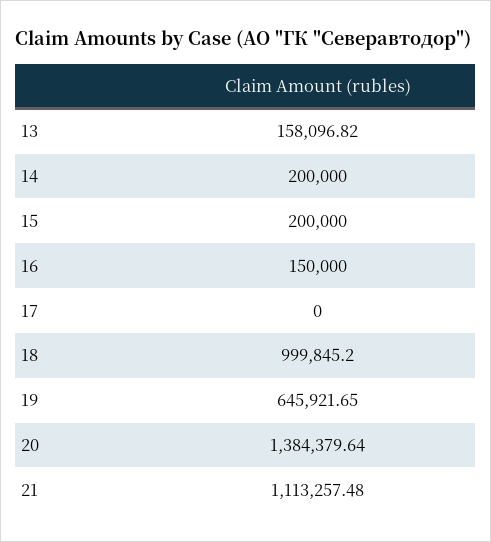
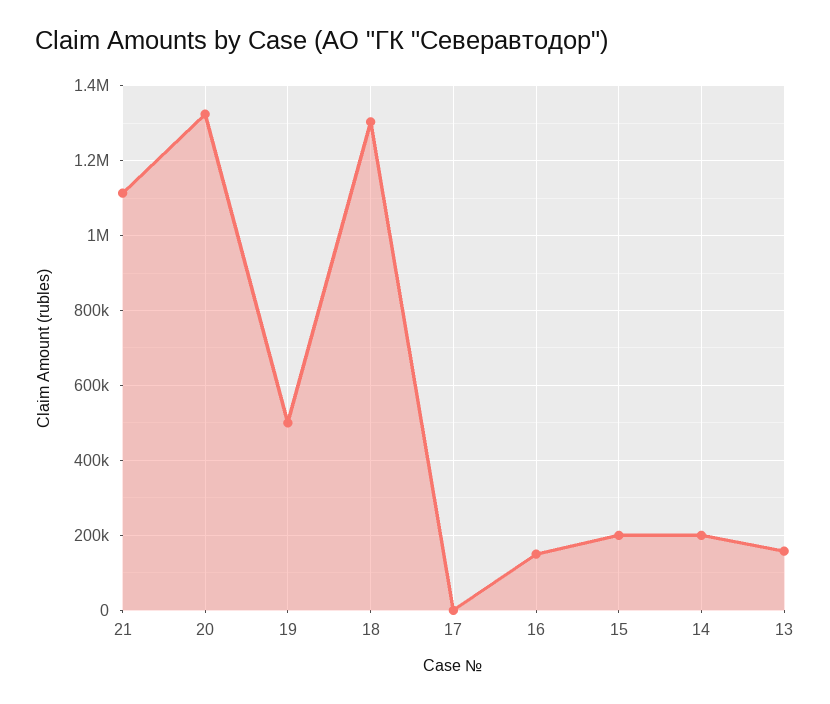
18: 999845.2 -> 1300000
19: 645921.65 -> 500000
20: 1384379.64 -> 1320000

